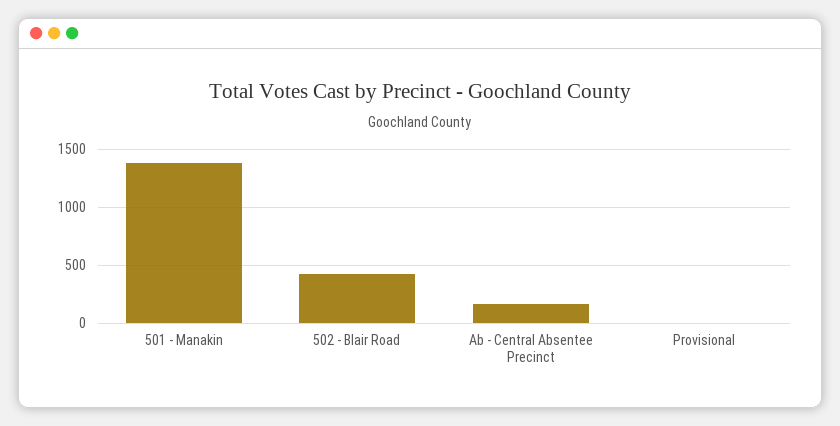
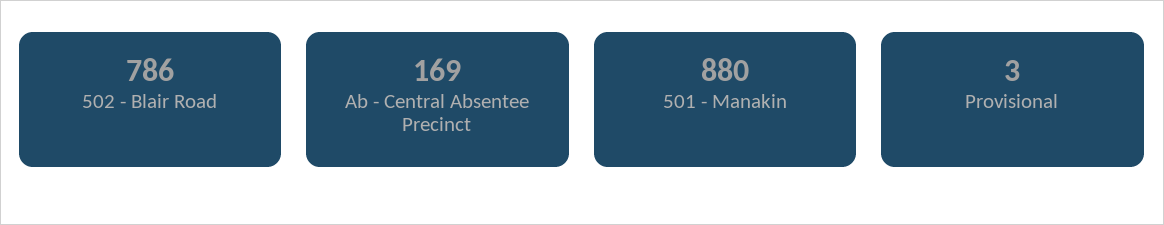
501 - Manakin: 1400 -> 880
502 - Blair Road: 400 -> 786

